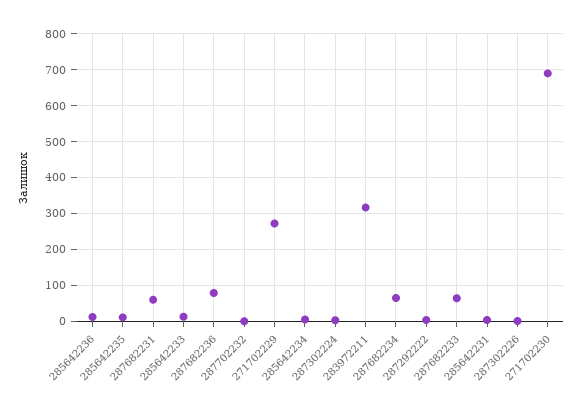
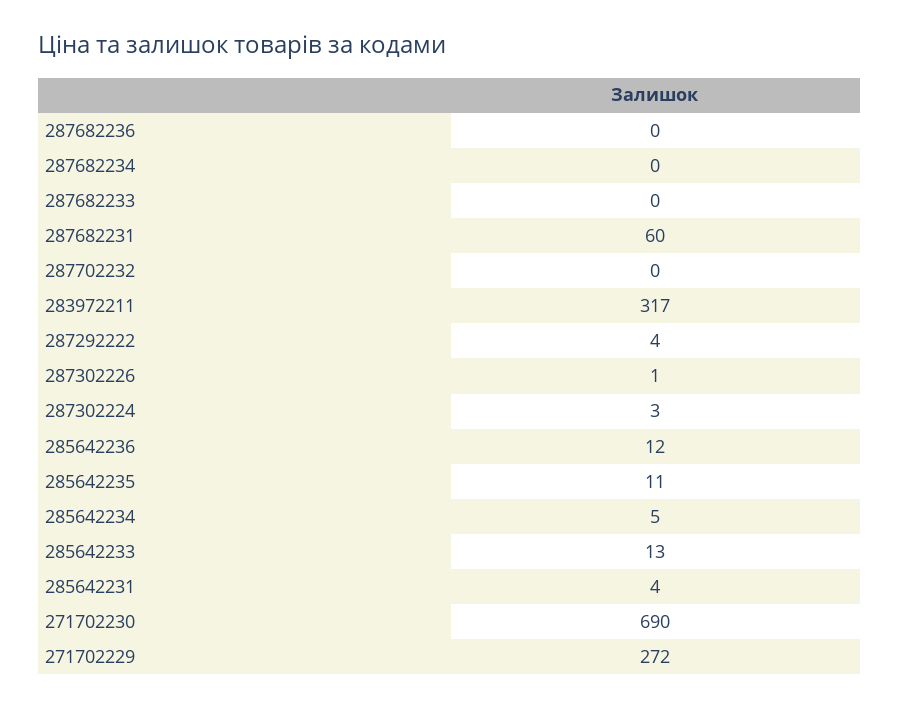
287682236: 80 -> 0
287682234: 60 -> 0
287682233: 60 -> 0

